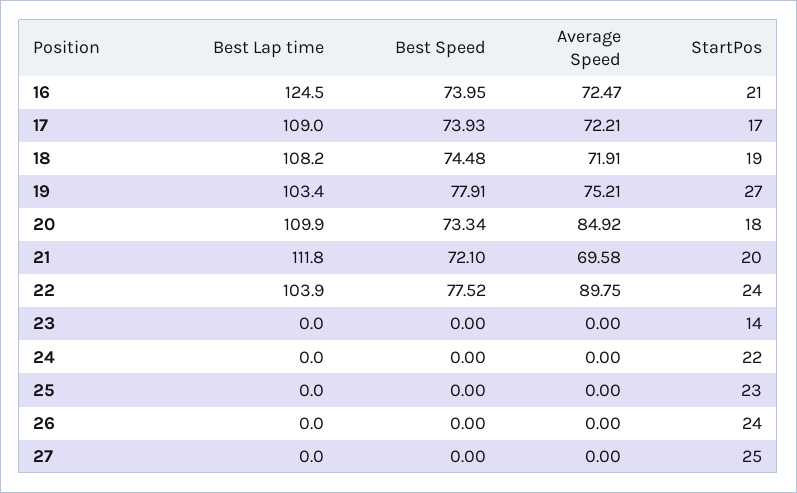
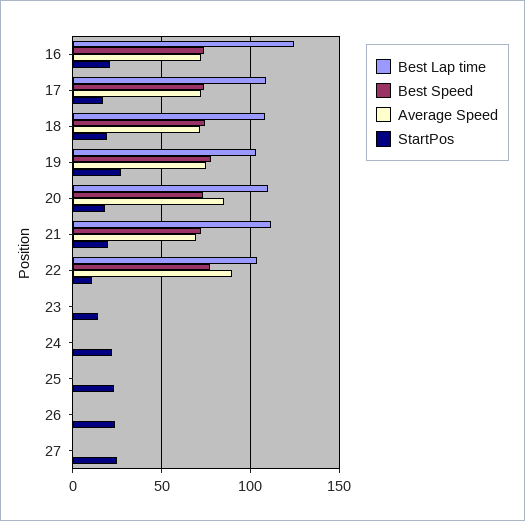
StartPos, 22: 24 -> 10

